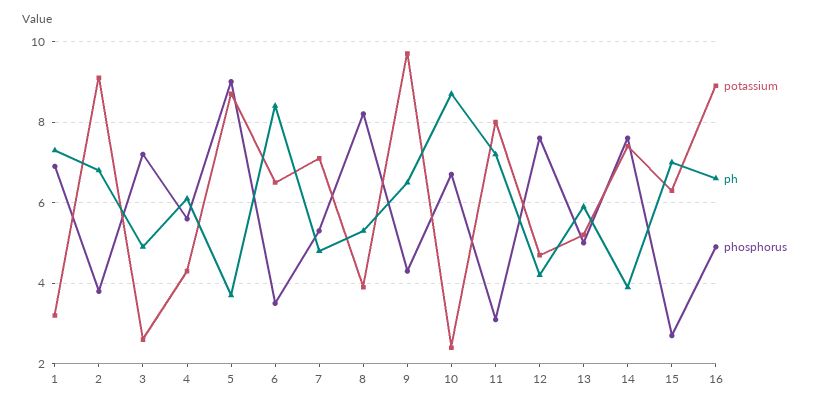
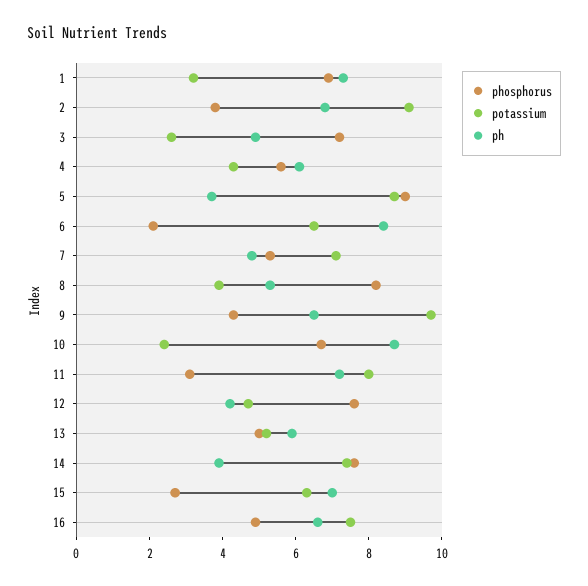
phosphorus, 6: 3.5 -> 2
potassium, 16: 9 -> 7.5

